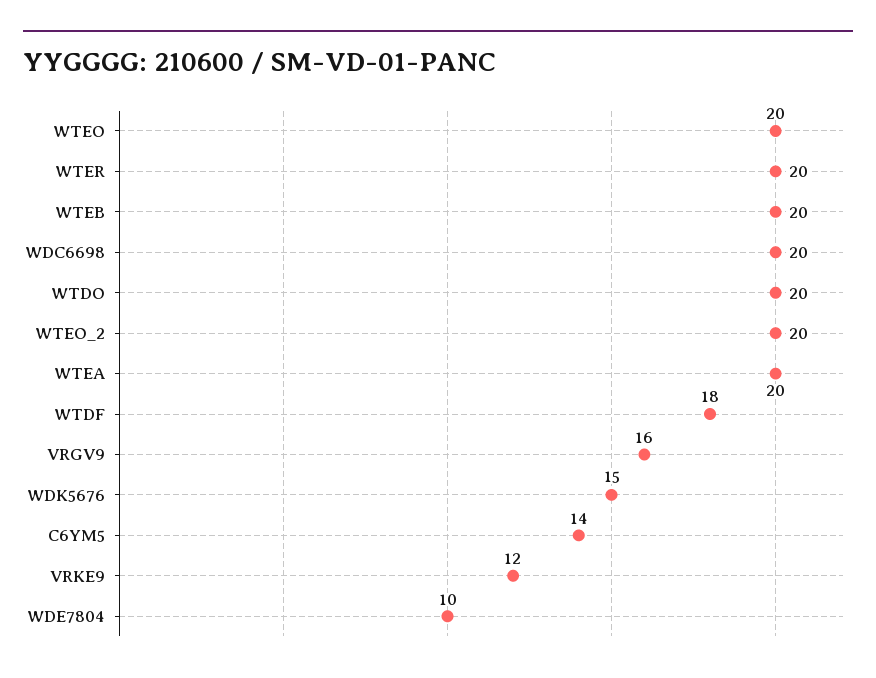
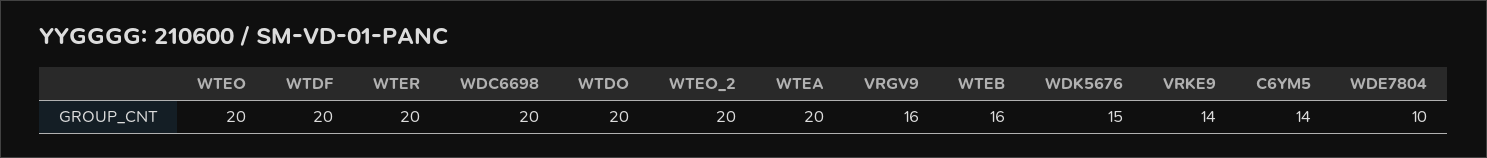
WTEB: 20 -> 16
WTDF: 18 -> 20
VRKE9: 12 -> 14

